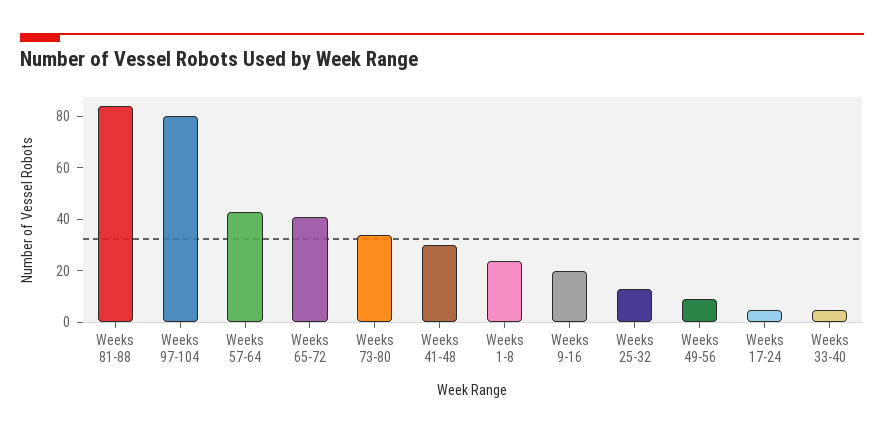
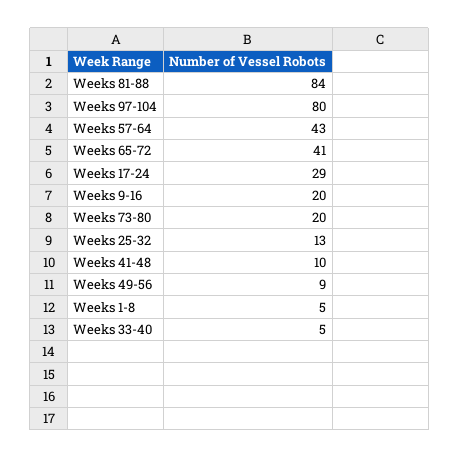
Weeks 73-80: 35 -> 20
Weeks 41-48: 30 -> 10
Weeks 1-8: 25 -> 5
Weeks 17-24: 5 -> 29

